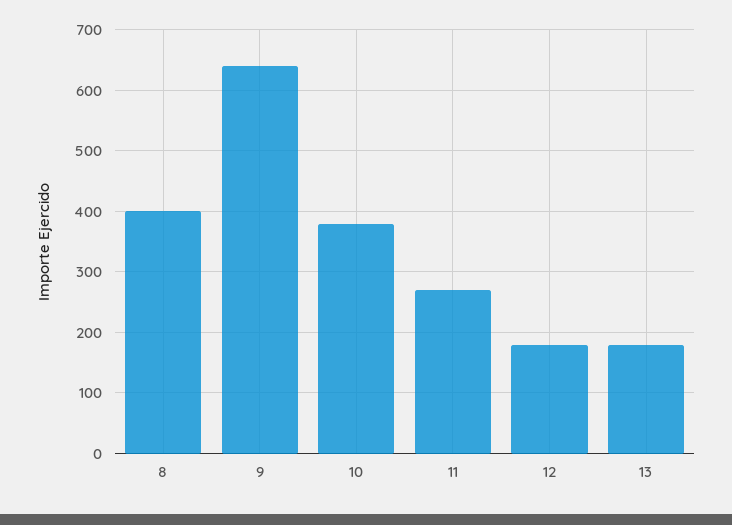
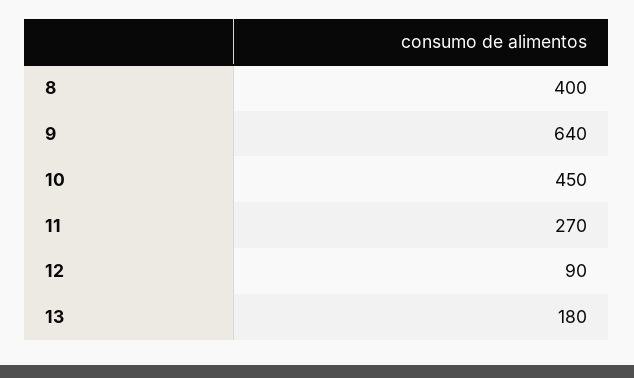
10: 380 -> 450
12: 180 -> 90

